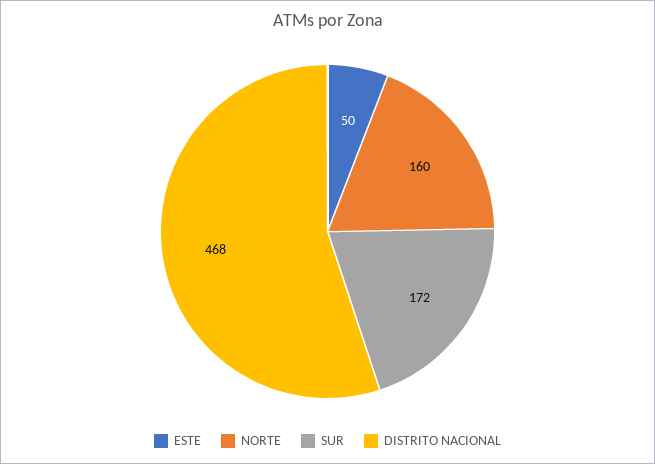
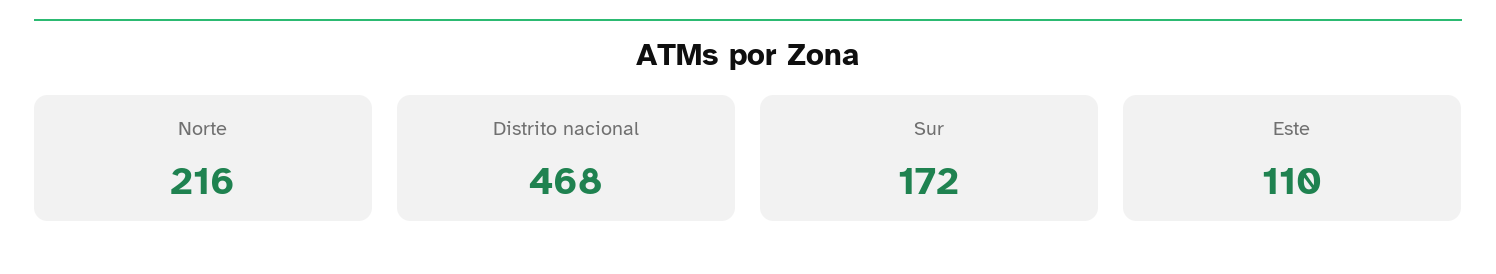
ESTE: 50 -> 110
NORTE: 160 -> 216

